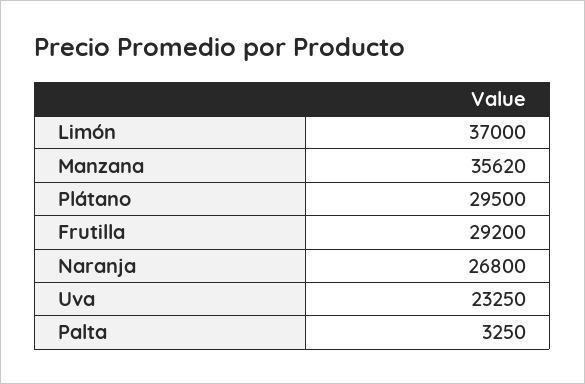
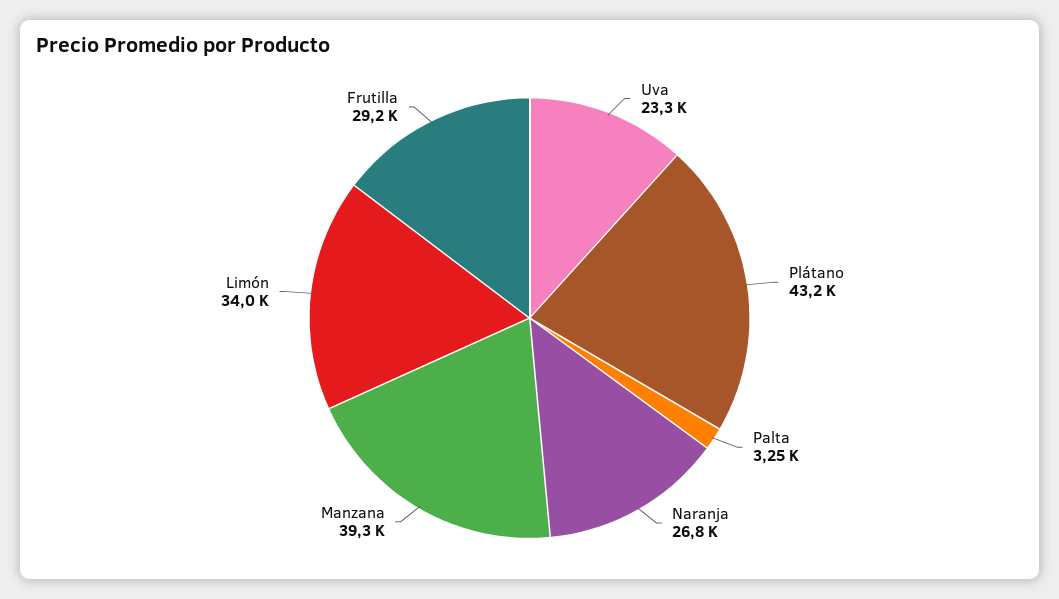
Limón: 37000 -> 34000
Manzana: 35620 -> 39300
Plátano: 29500 -> 43200

